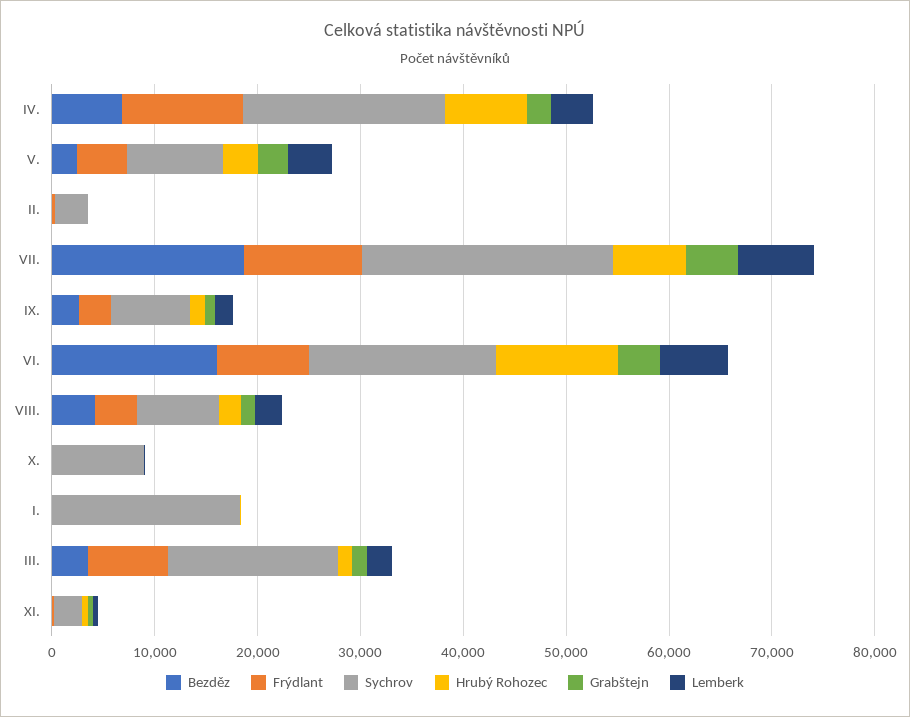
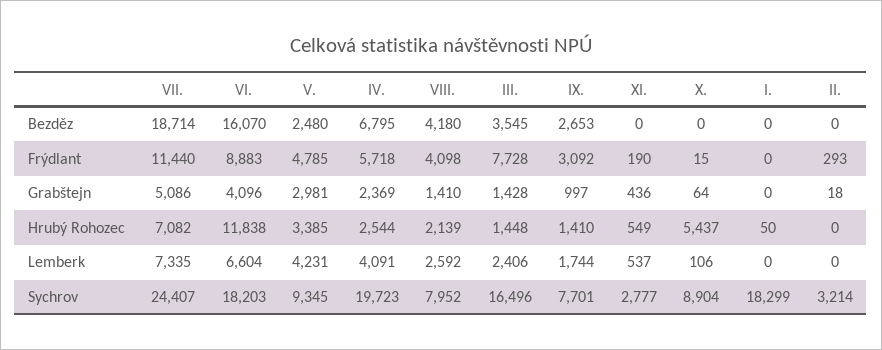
Frýdlant, IV.: 12000 -> 5718
Hrubý Rohozec, IV.: 8000 -> 2544
Hrubý Rohozec, X.: 0 -> 5437

